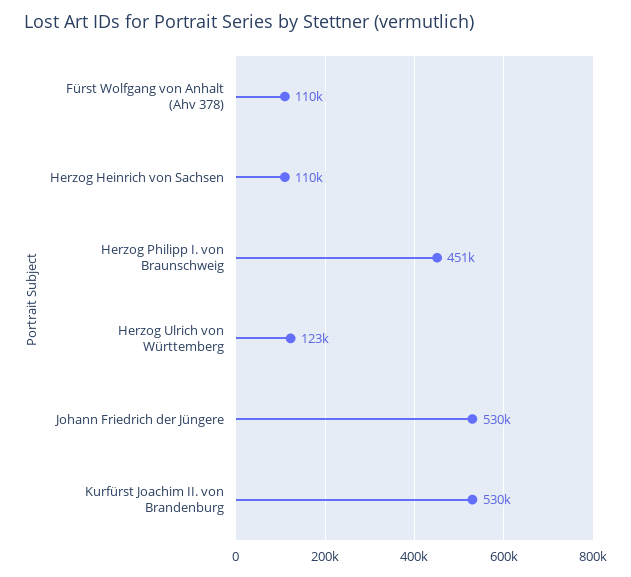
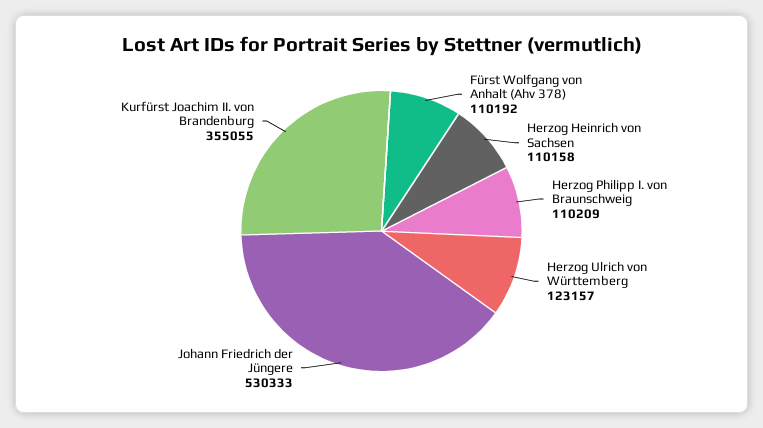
Herzog Philipp I. von Braunschweig: 451000 -> 110209
Kurfürst Joachim II. von Brandenburg: 530000 -> 355055

